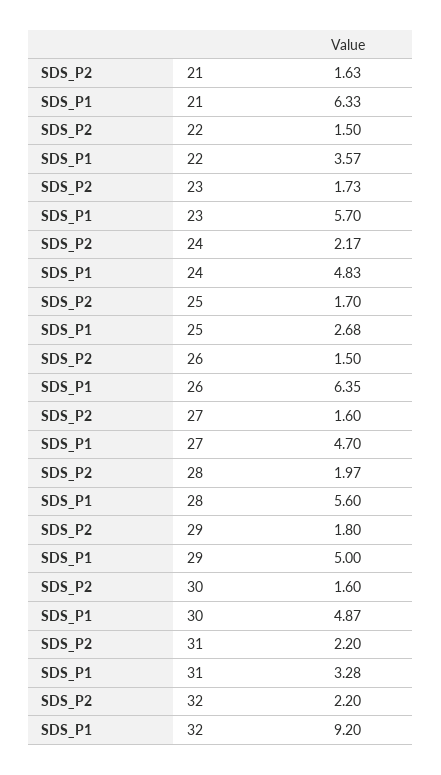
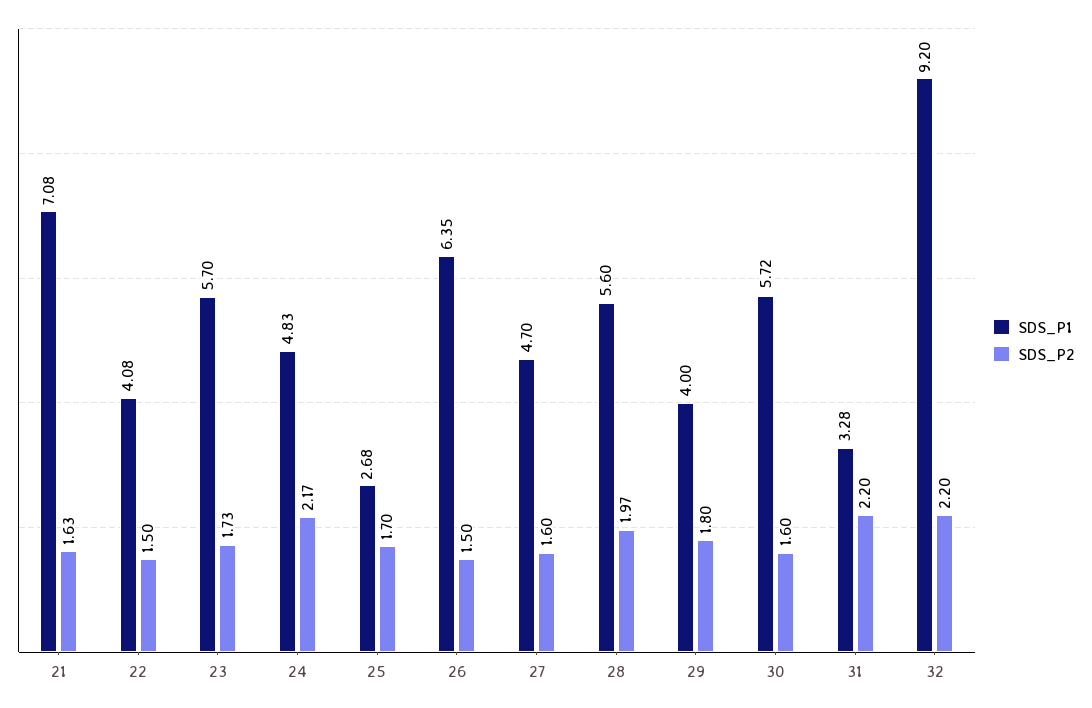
SDS_P1, 21: 6.33 -> 7.08
SDS_P1, 22: 3.57 -> 4.08
SDS_P1, 29: 5 -> 4
SDS_P1, 30: 4.87 -> 5.72

